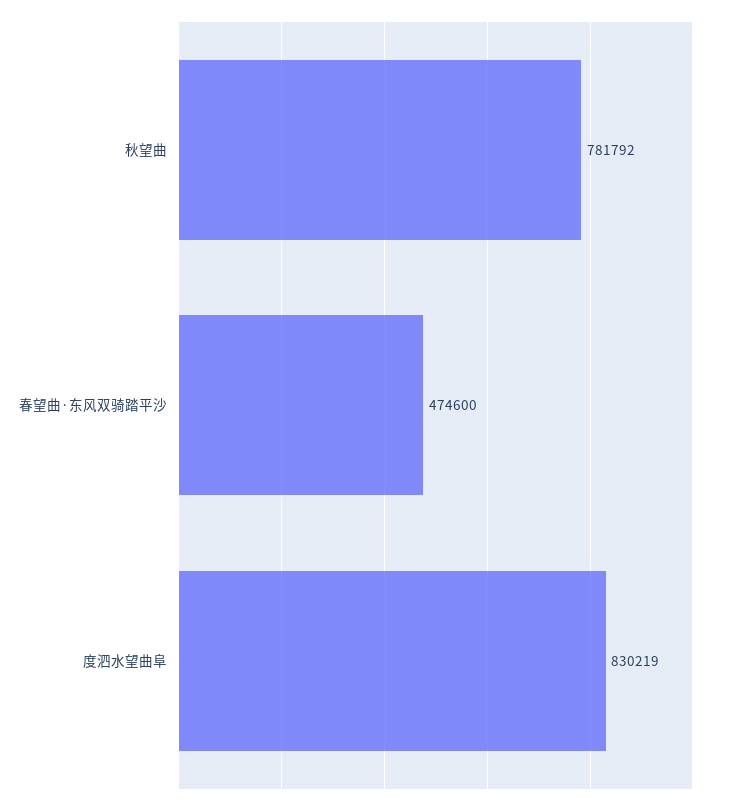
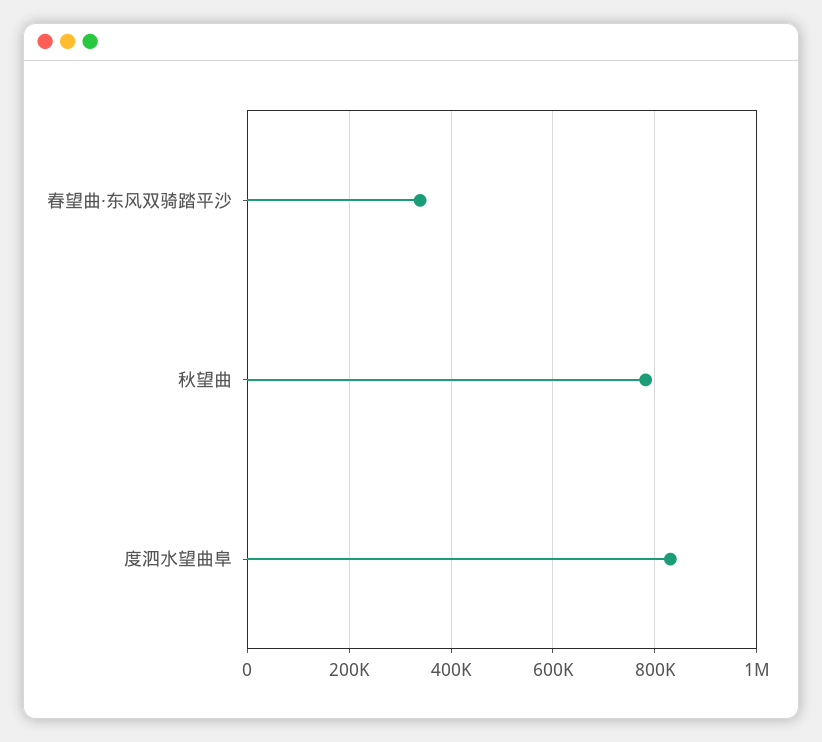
春望曲·东风双骑踏平沙: 474600 -> 340000

